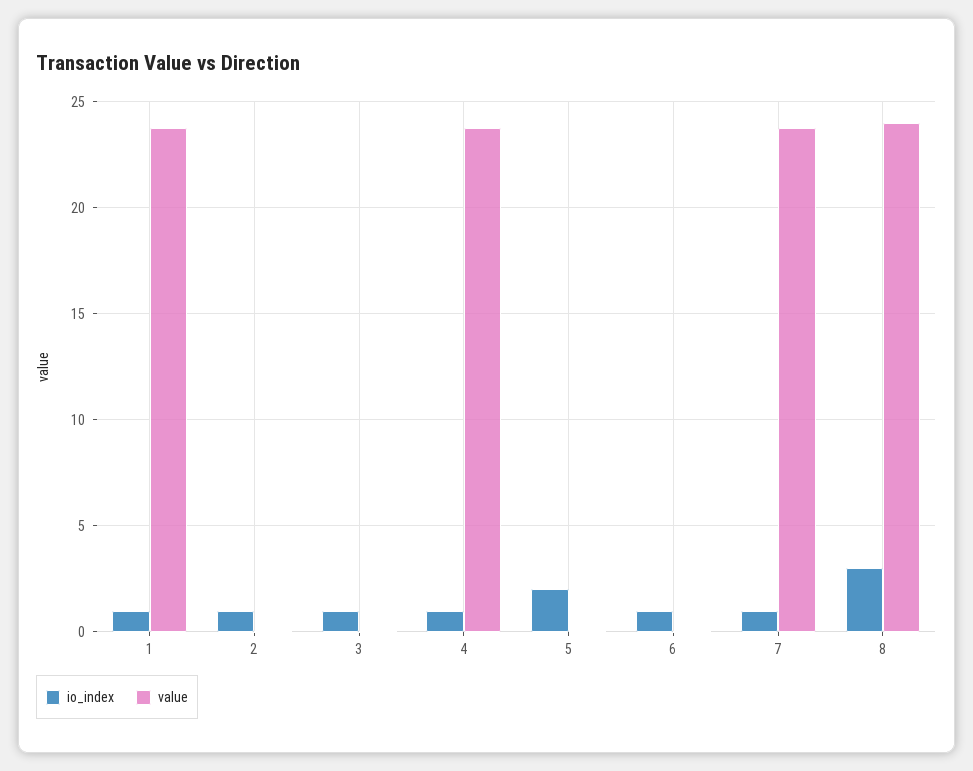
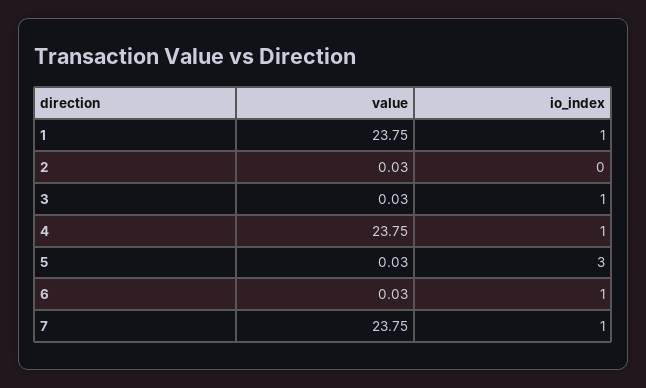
io_index, 2: 1 -> 0
io_index, 5: 2 -> 3
io_index, 8: 3 -> none
value, 8: 24 -> none

